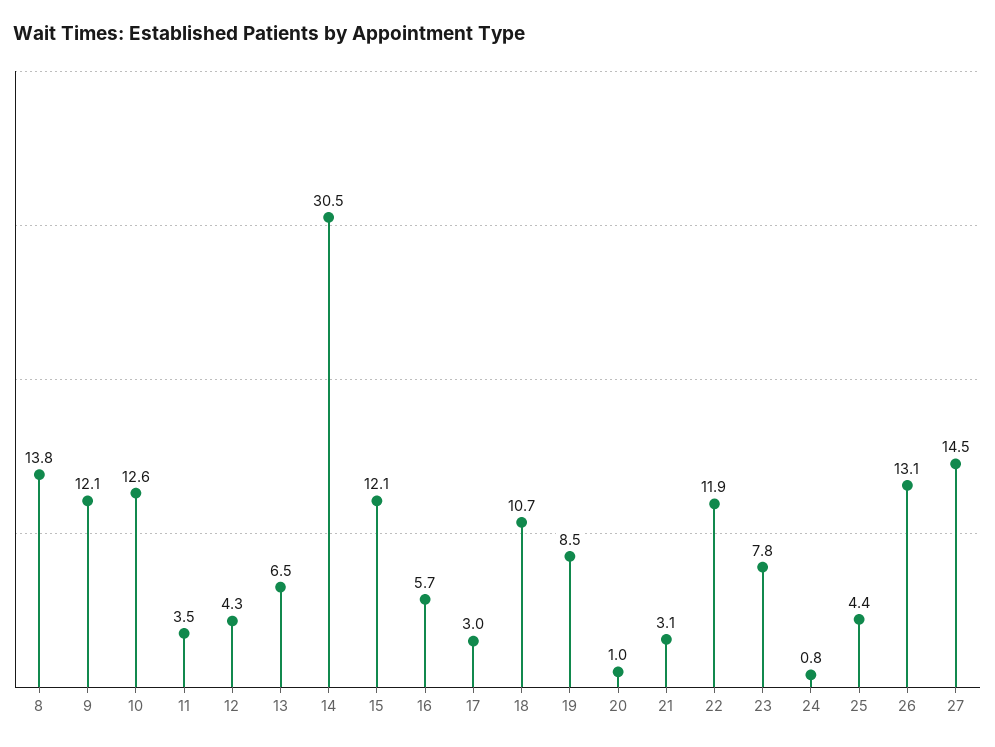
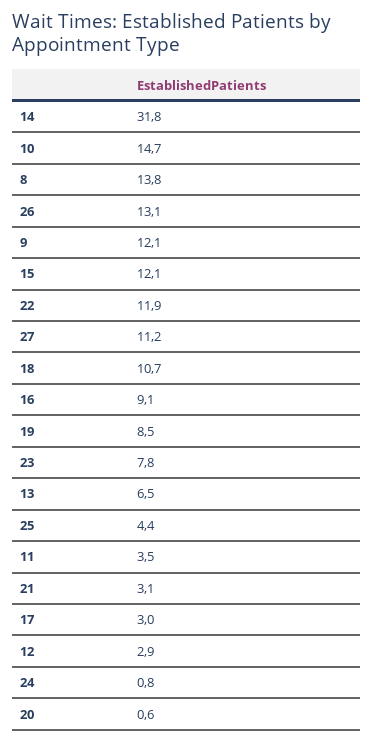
10: 12.6 -> 14.7
12: 4.3 -> 2.9
14: 30.5 -> 31.8
16: 5.7 -> 9.1
20: 1 -> 0.6
27: 14.5 -> 11.2

